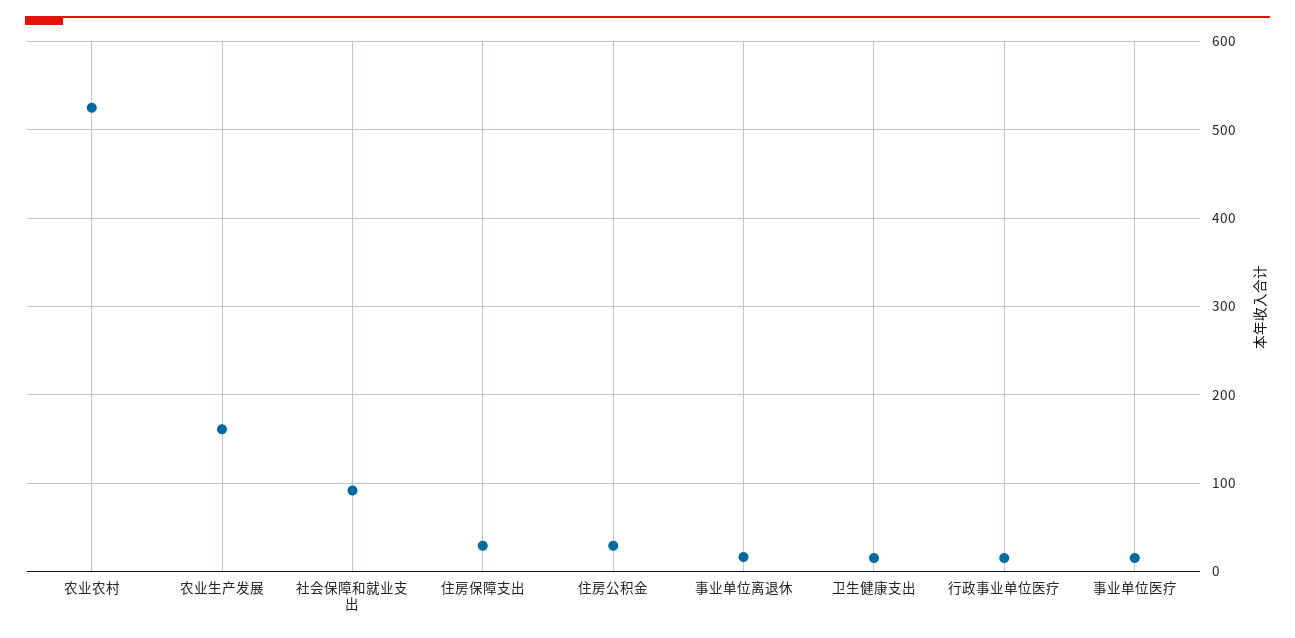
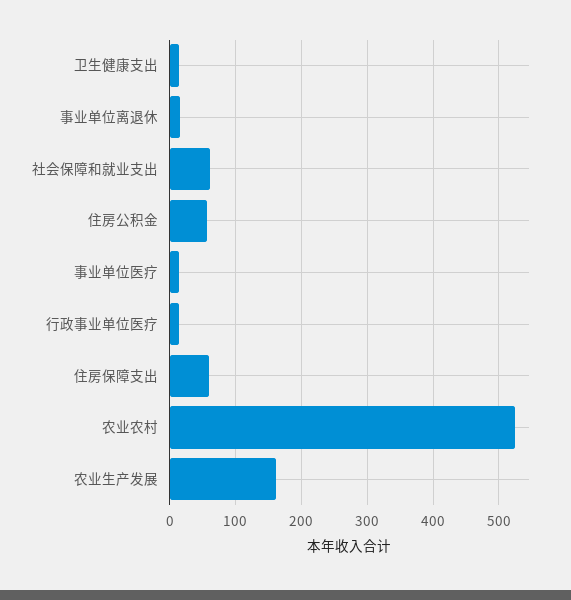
社会保障和就业支出: 90 -> 60
住房保障支出: 30 -> 60
住房公积金: 30 -> 60

